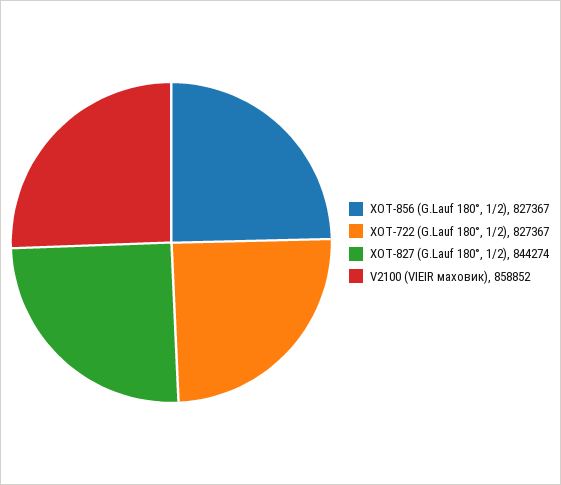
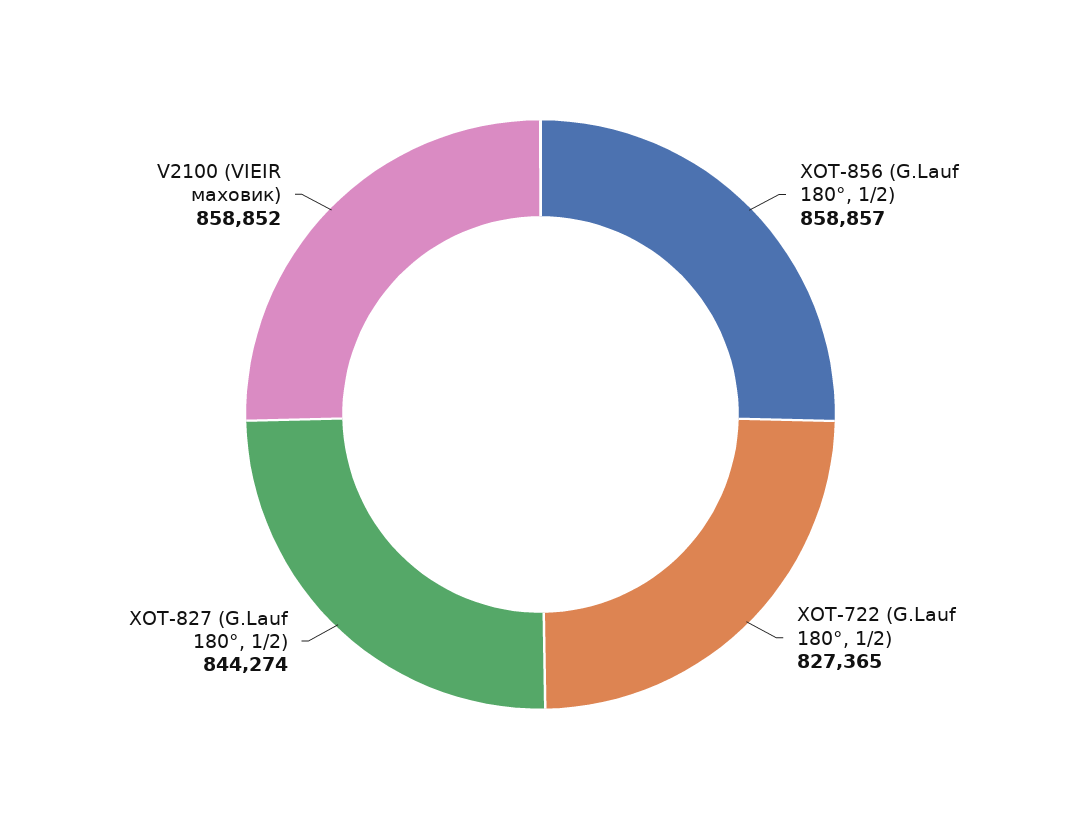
XOT-856 (G.Lauf 180°, 1/2): 827367 -> 858857
XOT-722 (G.Lauf 180°, 1/2): 827367 -> 827365

